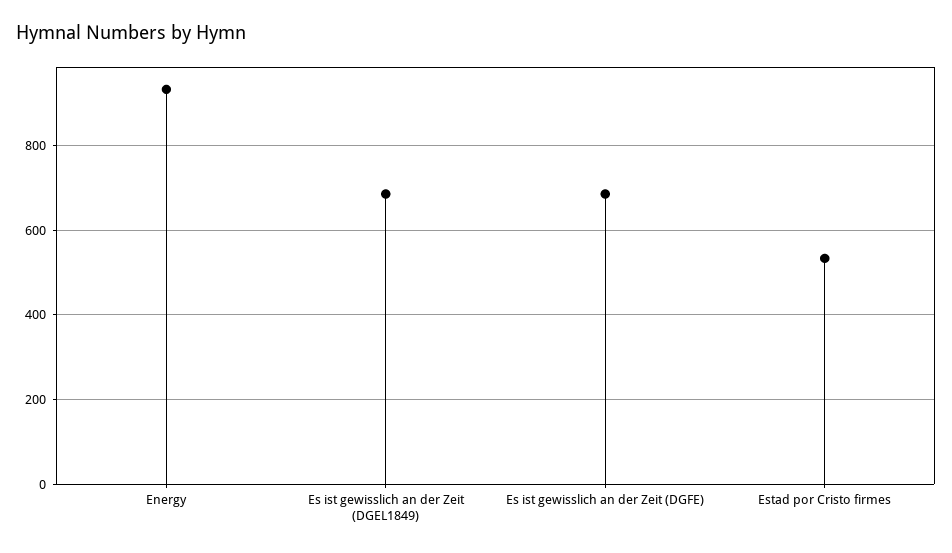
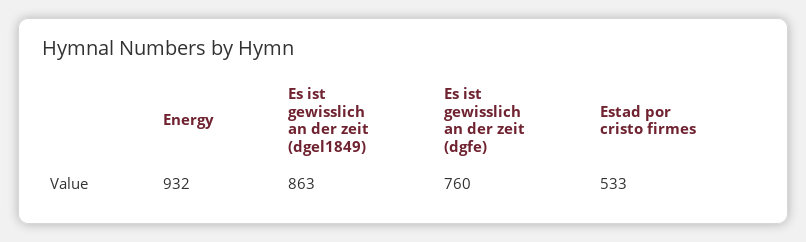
Es ist gewisslich an der Zeit (DGEL1849): 680 -> 863
Es ist gewisslich an der Zeit (DGFE): 680 -> 760

